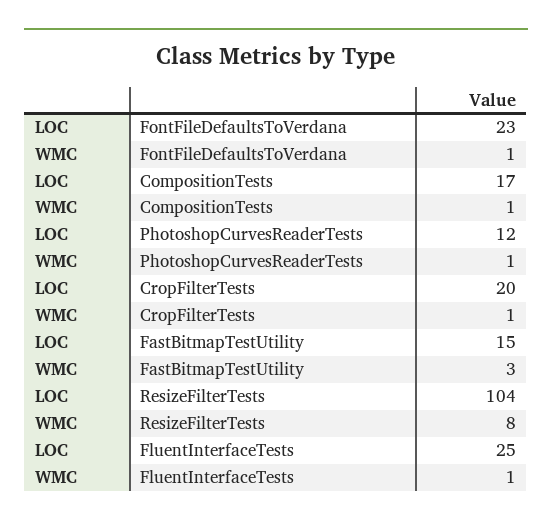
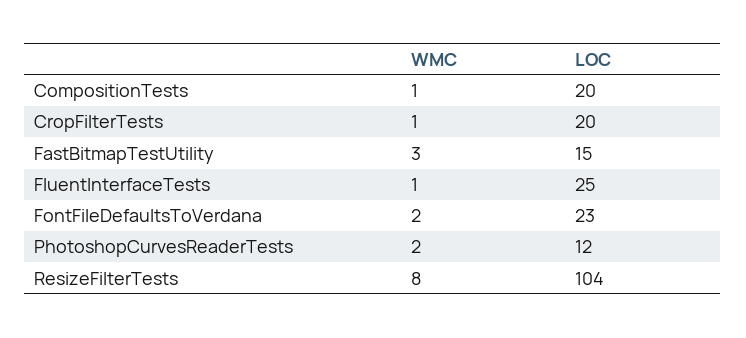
WMC, FontFileDefaultsToVerdana: 1 -> 2
LOC, CompositionTests: 17 -> 20
WMC, PhotoshopCurvesReaderTests: 1 -> 2

